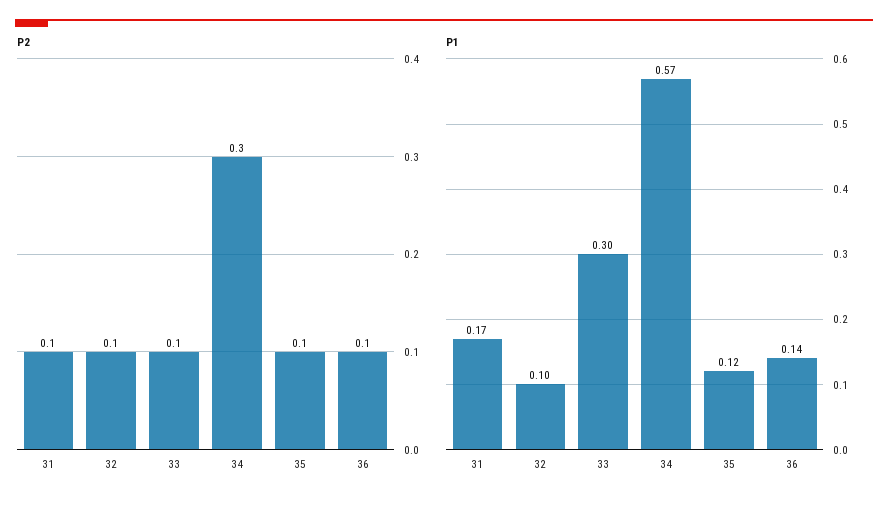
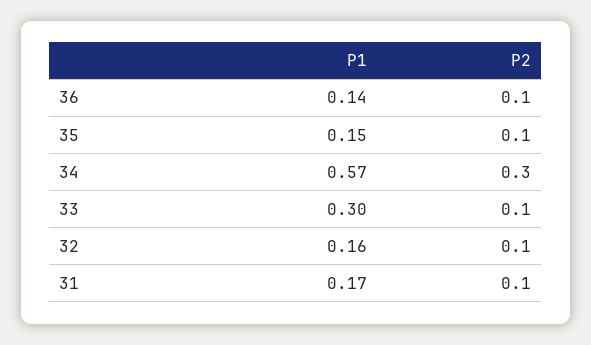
P1, 32: 0.1 -> 0.16
P1, 35: 0.12 -> 0.15

